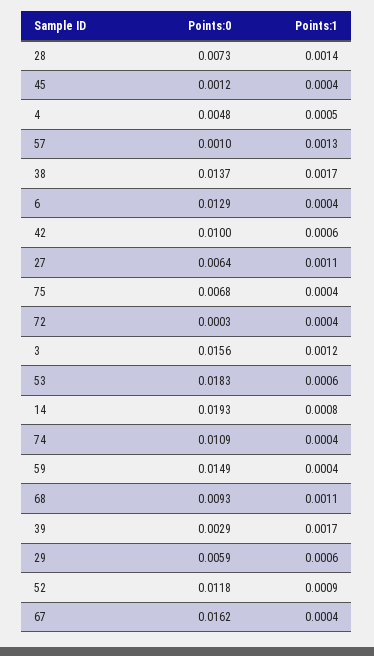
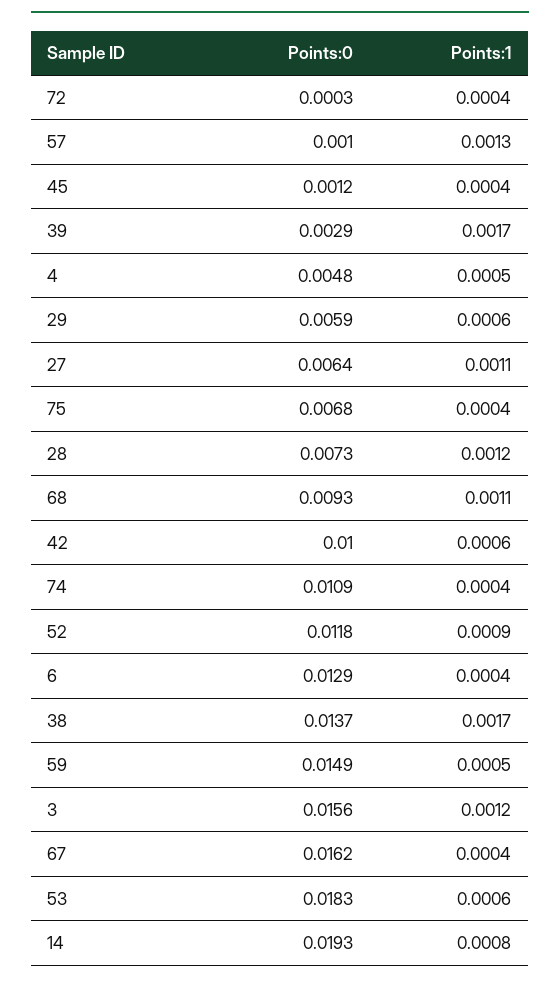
Points:1, 28: 0.0014 -> 0.0012
Points:1, 59: 0.0004 -> 0.0005

